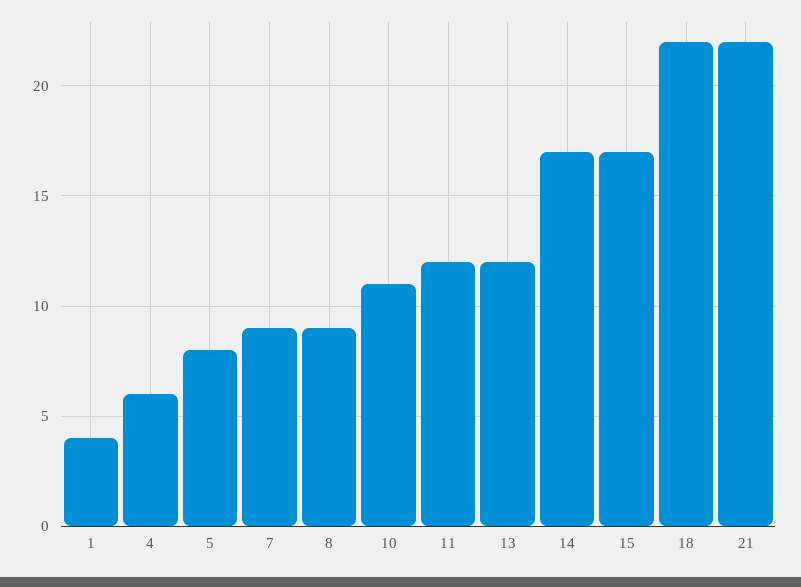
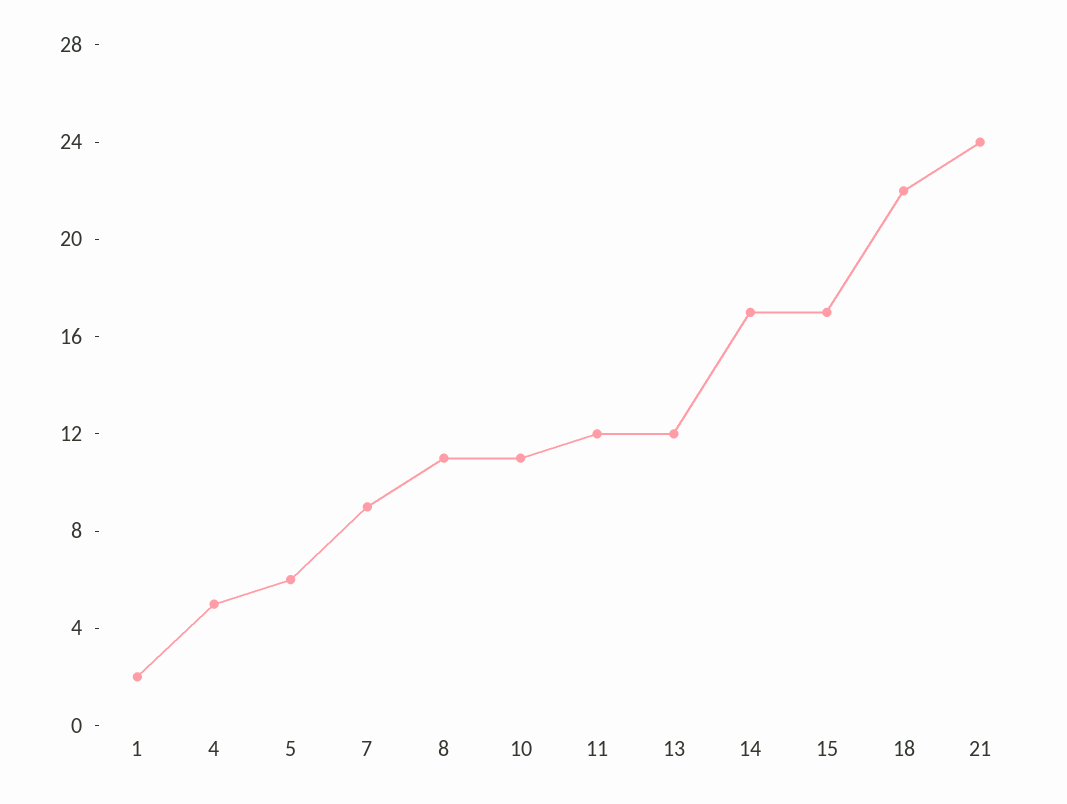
1: 4 -> 2
4: 6 -> 5
5: 8 -> 6
8: 9 -> 11
21: 22 -> 24

